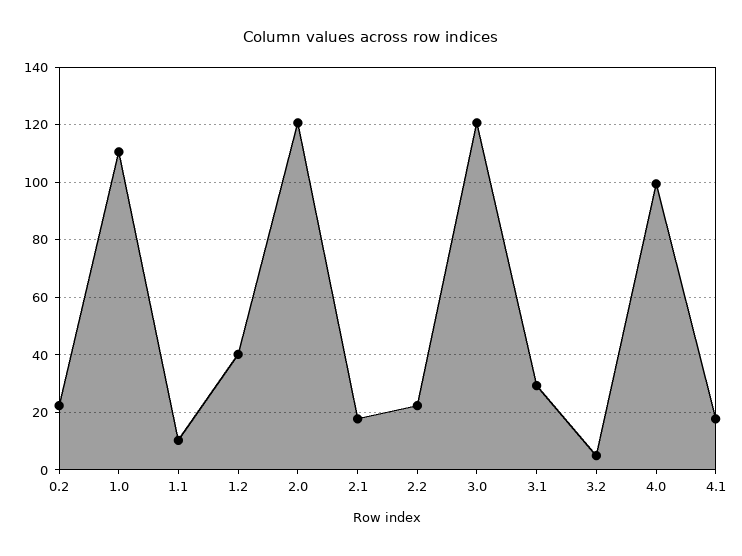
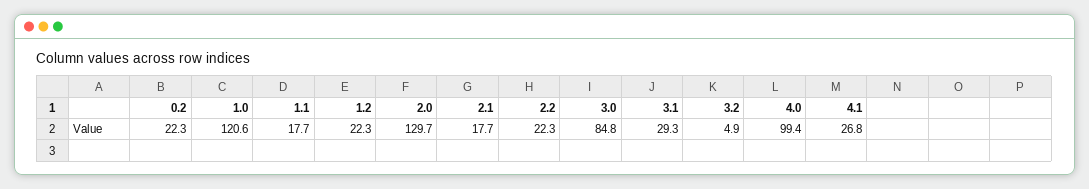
1.0: 110 -> 120.6
1.1: 10 -> 17.7
1.2: 40 -> 22.3
2.0: 120 -> 129.7
3.0: 120 -> 84.8
4.1: 17.5 -> 26.8

